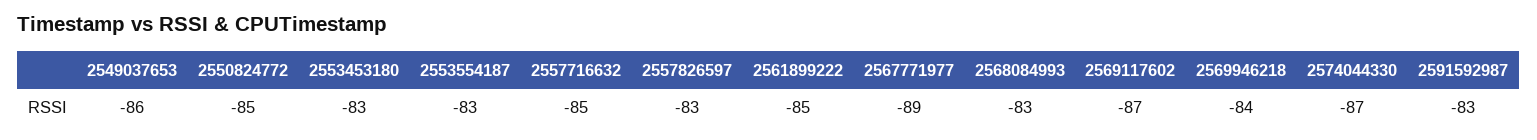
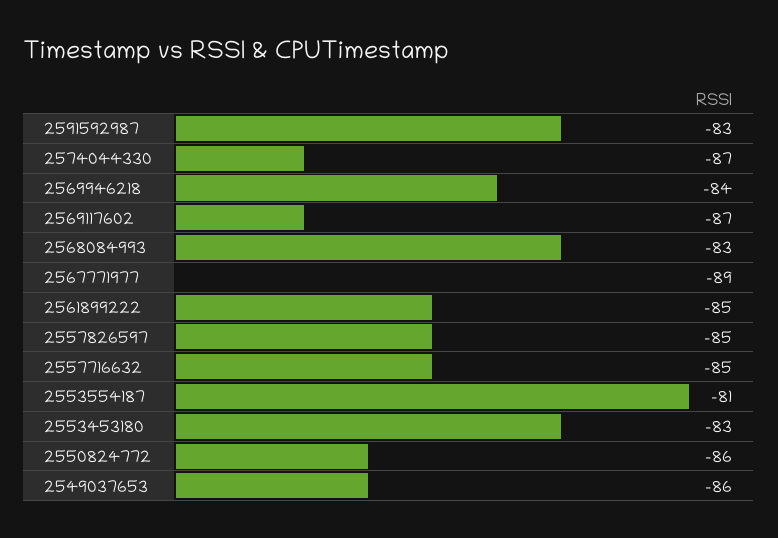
2550824772: -85 -> -86
2553554187: -83 -> -81
2557826597: -83 -> -85

